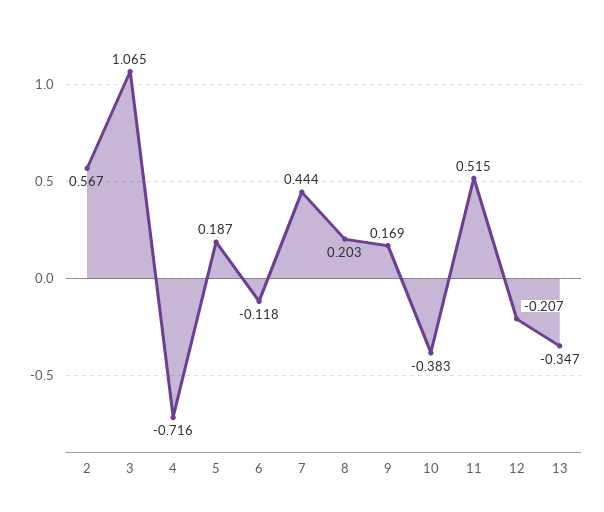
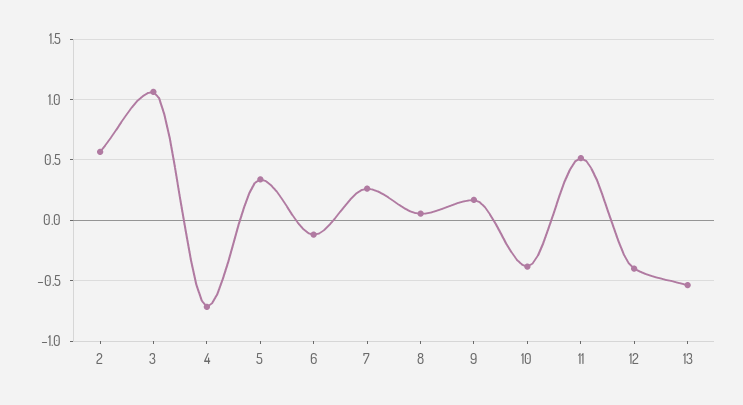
5: 0.187 -> 0.35
7: 0.444 -> 0.25
8: 0.203 -> 0.05
12: -0.207 -> -0.4
13: -0.347 -> -0.55

